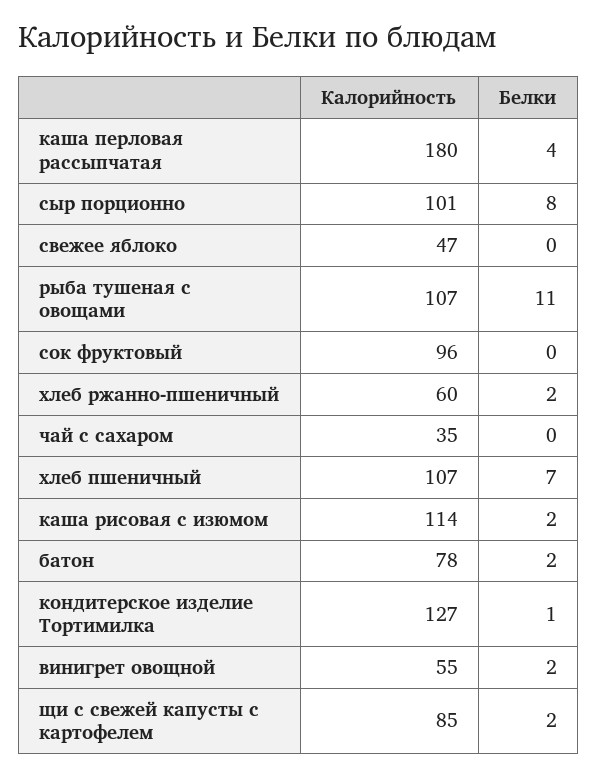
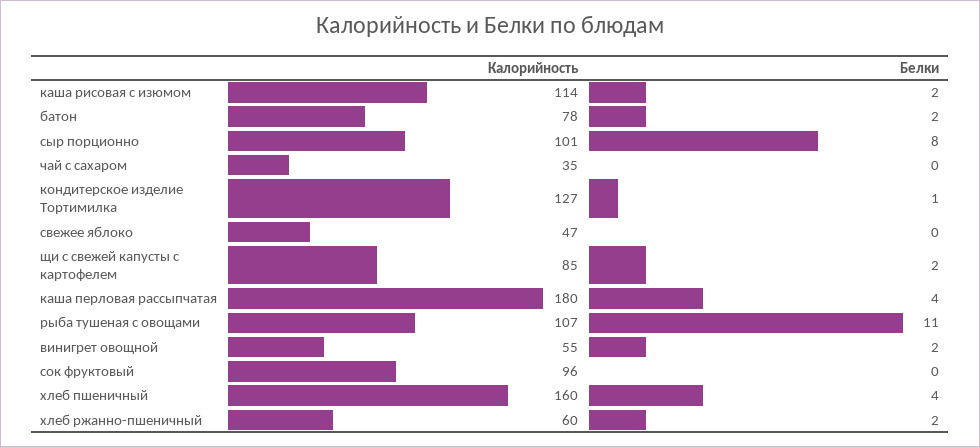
Калорийность, хлеб пшеничный: 107 -> 160
Белки, хлеб пшеничный: 7 -> 4

